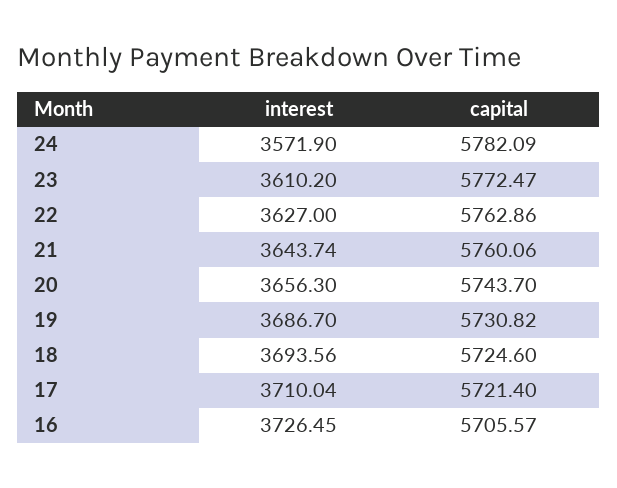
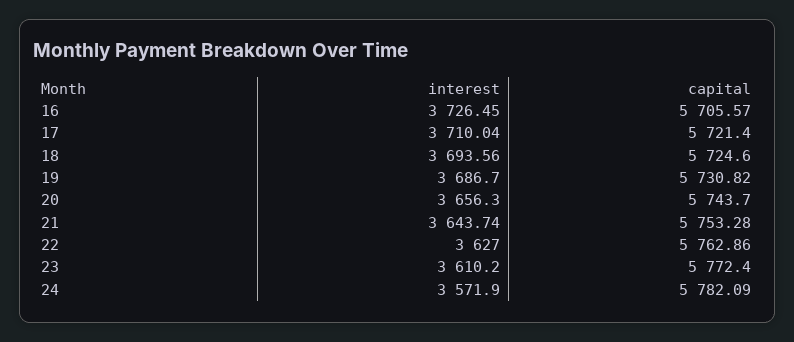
capital, 23: 5772.47 -> 5772.4
capital, 21: 5760.06 -> 5753.28

